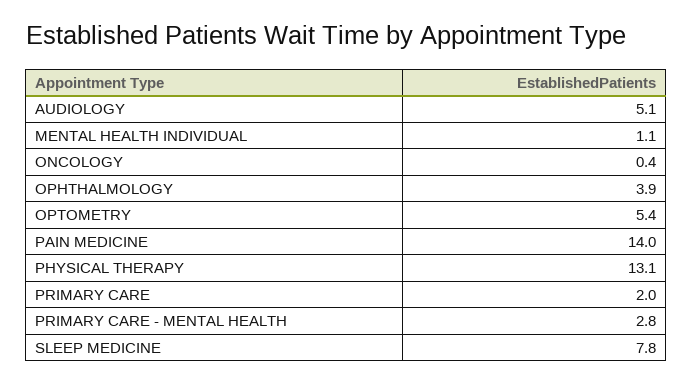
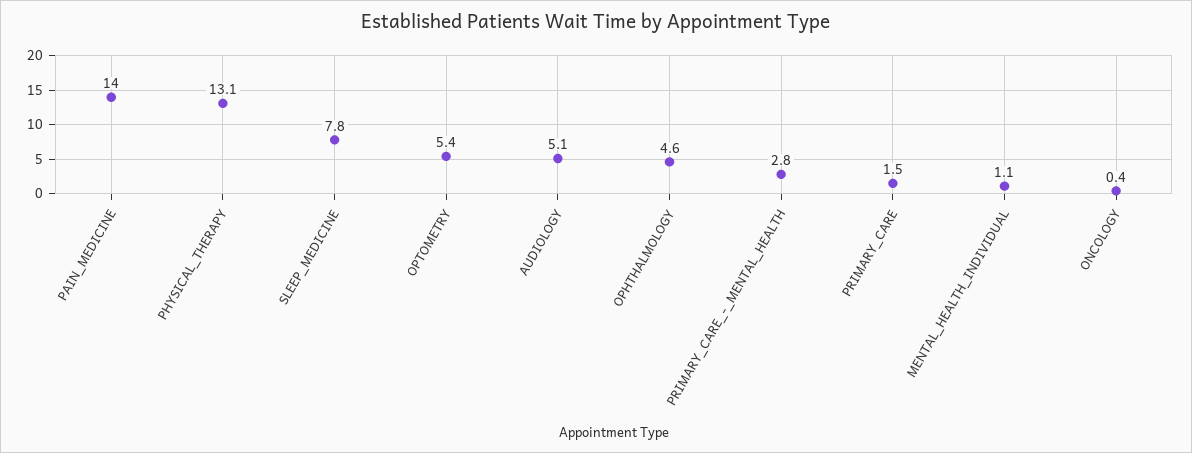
OPHTHALMOLOGY: 3.9 -> 4.6
PRIMARY CARE: 2 -> 1.5

